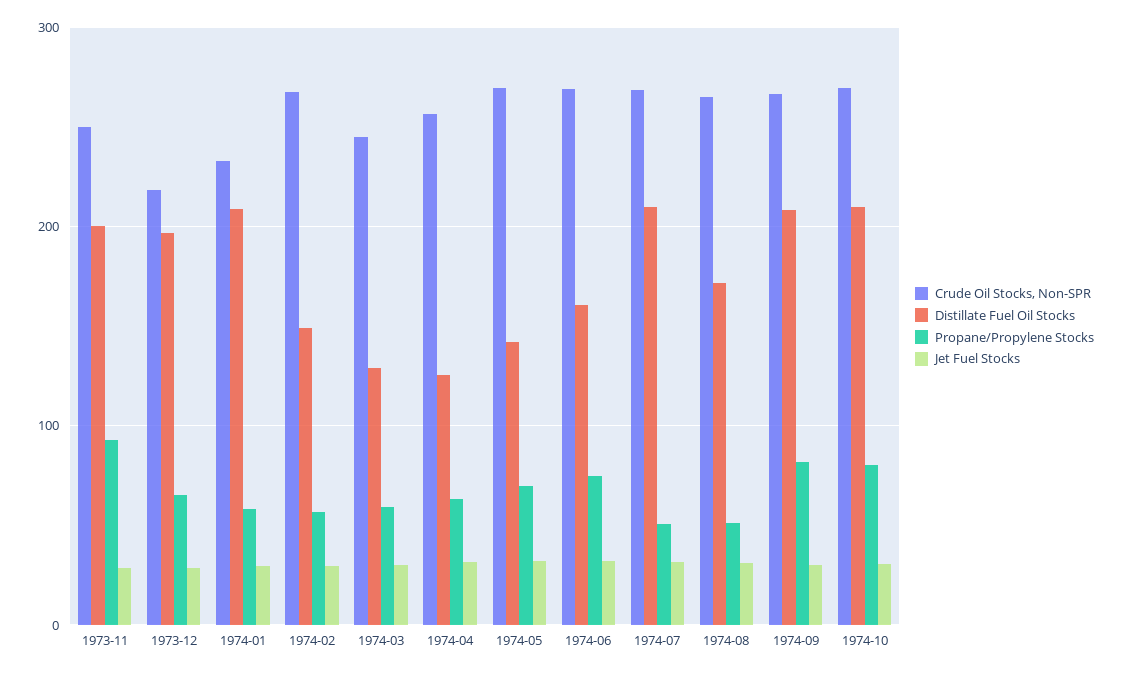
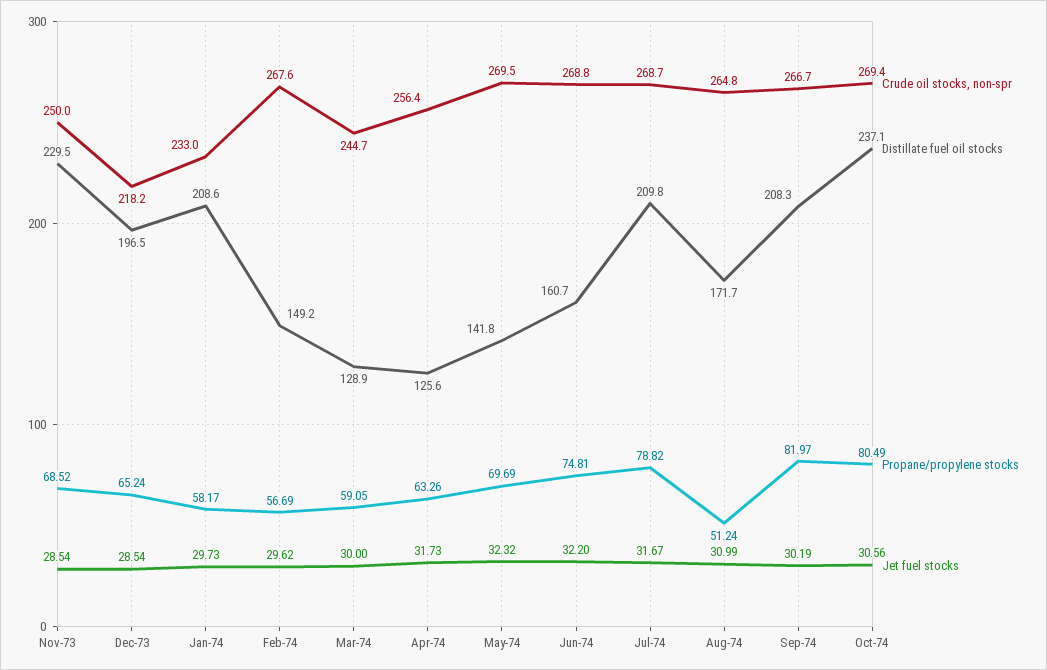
Distillate Fuel Oil Stocks, 1973-11: 200 -> 229.5
Propane/Propylene Stocks, 1973-11: 90 -> 68.52
Propane/Propylene Stocks, 1974-07: 50 -> 78.82
Distillate Fuel Oil Stocks, 1974-10: 210 -> 237.1

